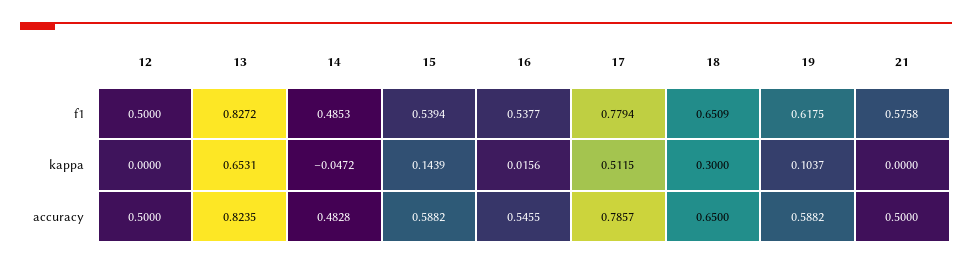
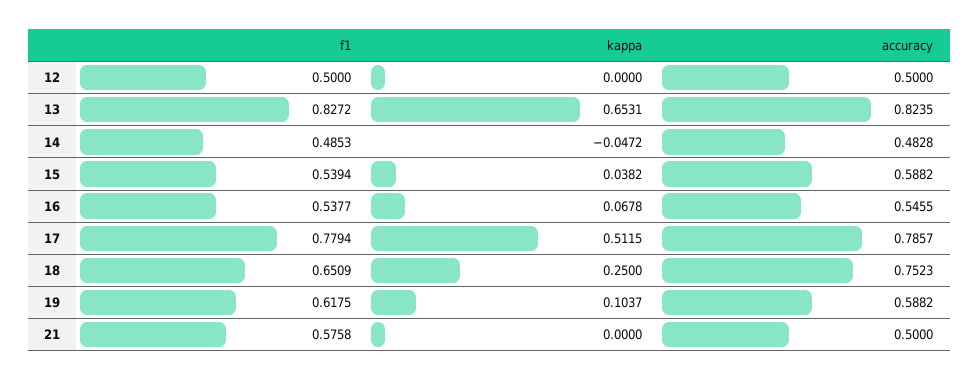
15, kappa: 0.1439 -> 0.0382
16, kappa: 0.0156 -> 0.0678
18, kappa: 0.3 -> 0.25
18, accuracy: 0.65 -> 0.7523

